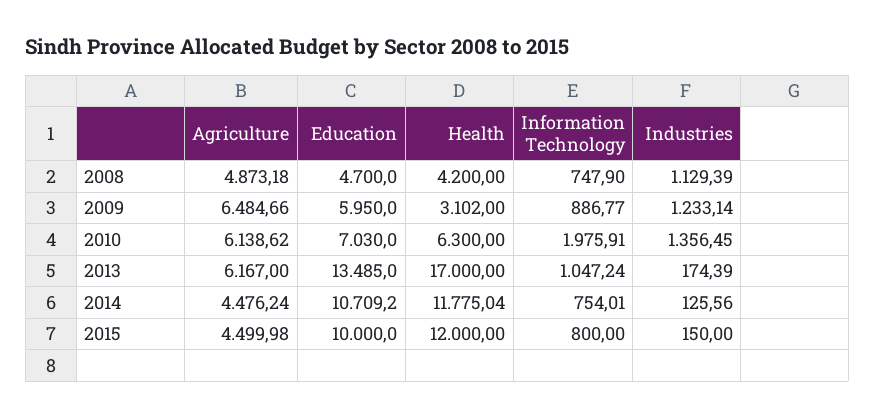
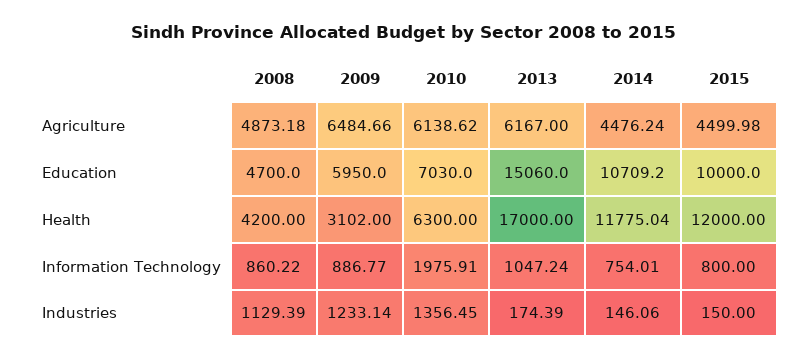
Information Technology, 2008: 747.9 -> 860.22
Education, 2013: 13485 -> 15060
Industries, 2014: 125.56 -> 146.06

